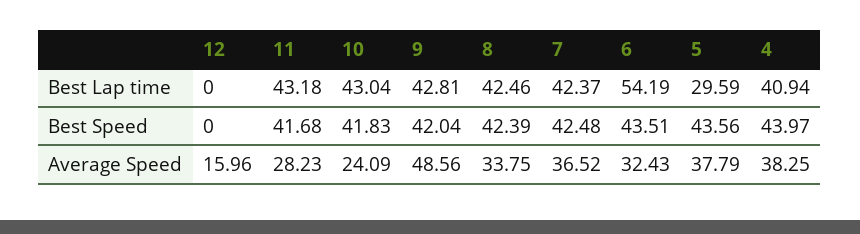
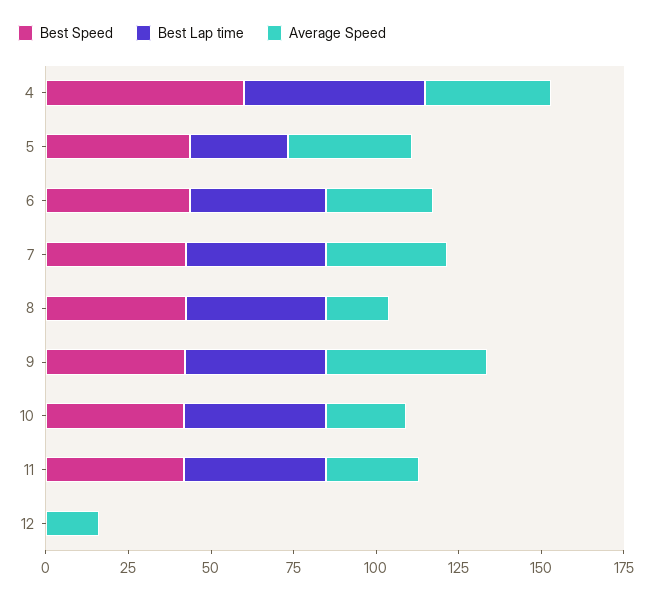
Best Lap time, 6: 54.19 -> 40
Best Lap time, 4: 40.94 -> 55
Best Speed, 4: 43.97 -> 60
Average Speed, 8: 33.75 -> 20

